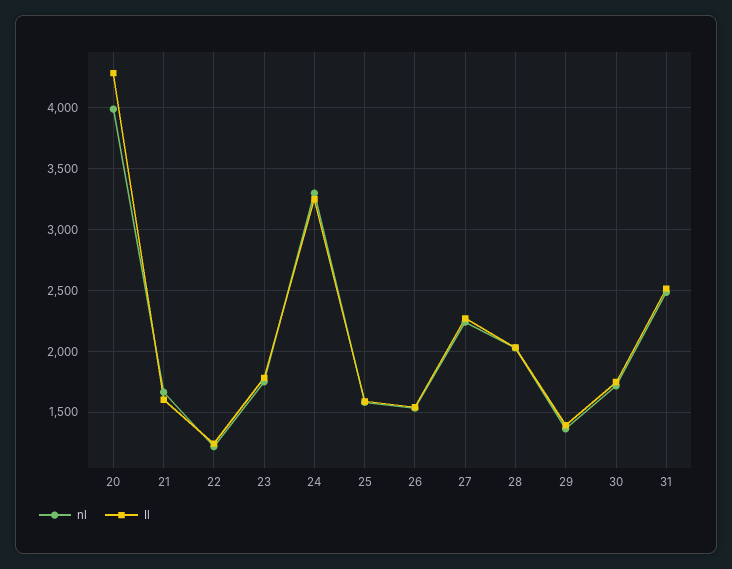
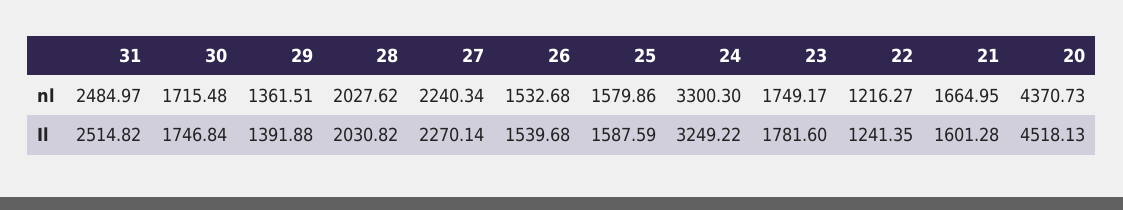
nl, 20: 4000 -> 4370.73
Il, 20: 4300 -> 4518.13

